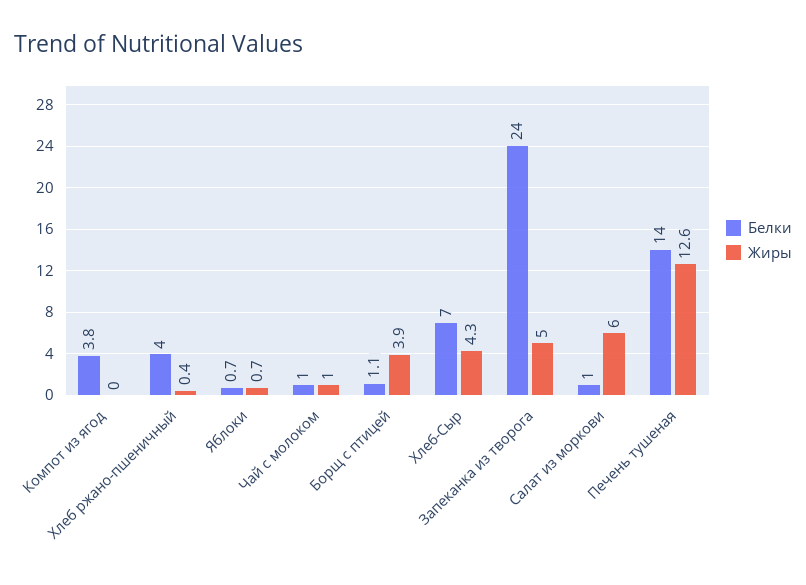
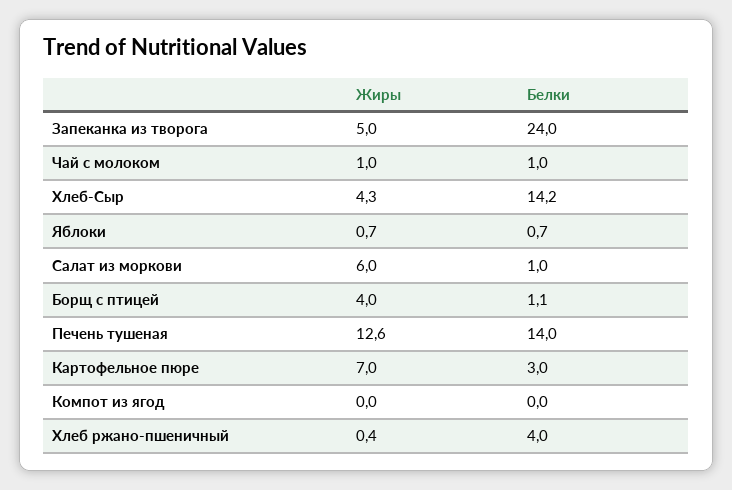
Белки, Компот из ягод: 3.8 -> 0
Жиры, Борщ с птицей: 3.9 -> 4
Белки, Хлеб-Сыр: 7 -> 14.2
Жиры, Картофельное пюре: none -> 7
Белки, Картофельное пюре: none -> 3

